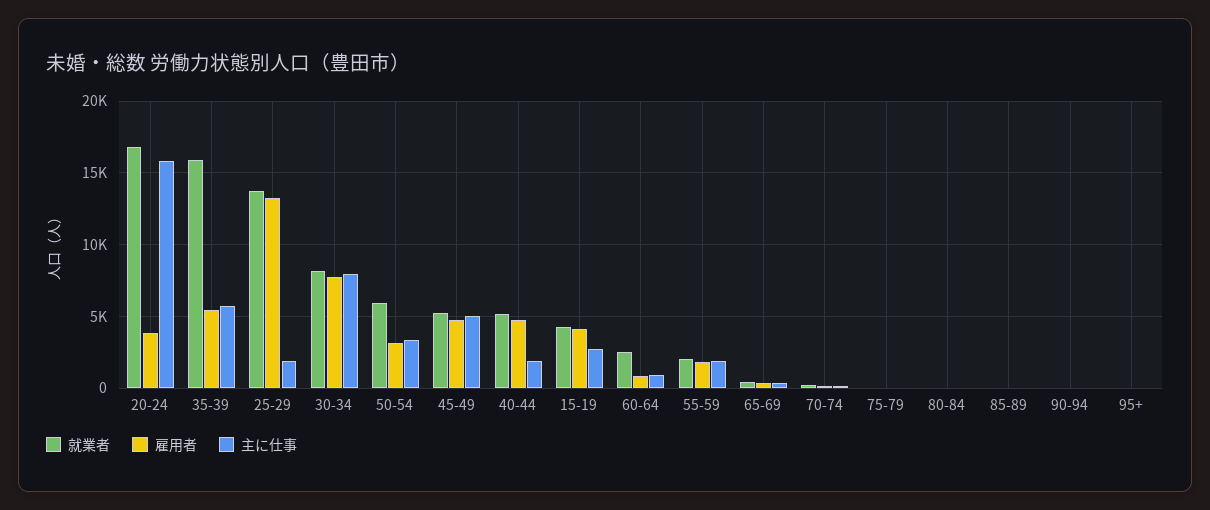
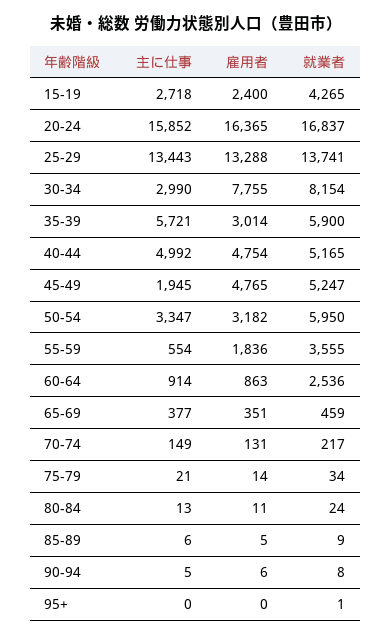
雇用者, 20-24: 4000 -> 16365
就業者, 35-39: 16000 -> 5900
雇用者, 35-39: 5500 -> 3014
主に仕事, 25-29: 2000 -> 13443
主に仕事, 30-34: 8000 -> 2990
主に仕事, 45-49: 5000 -> 1945
主に仕事, 40-44: 2000 -> 4992
雇用者, 15-19: 4000 -> 2400
就業者, 55-59: 2000 -> 3555
主に仕事, 55-59: 2000 -> 554

